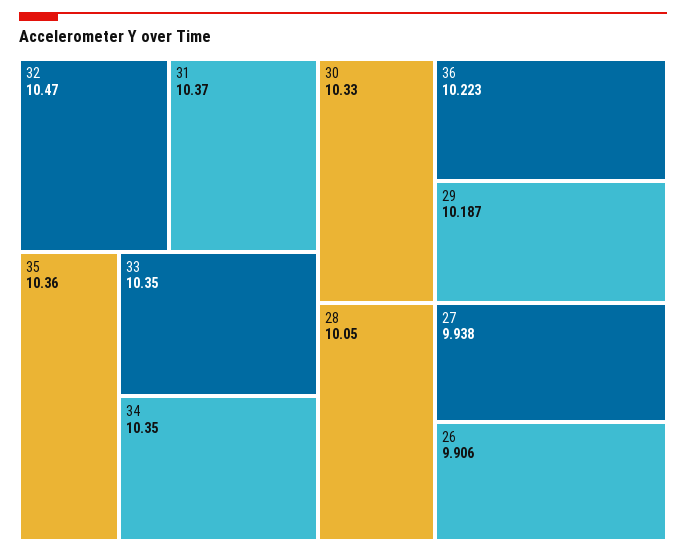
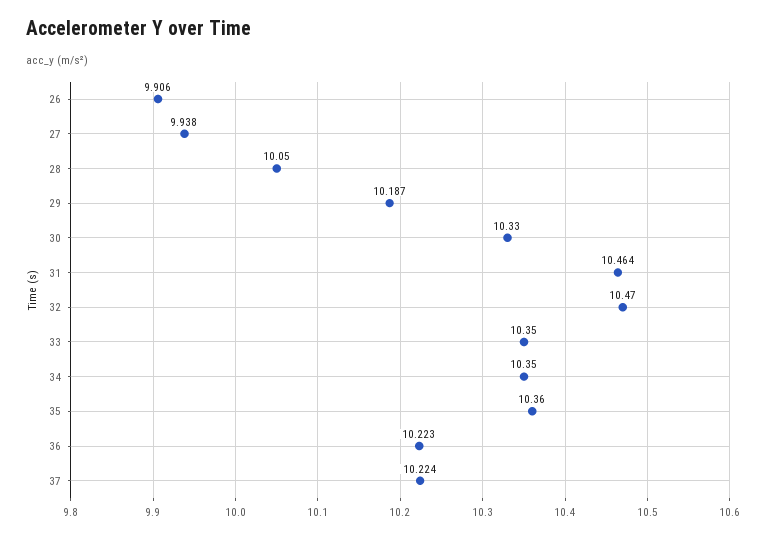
31: 10.37 -> 10.464
37: none -> 10.224

